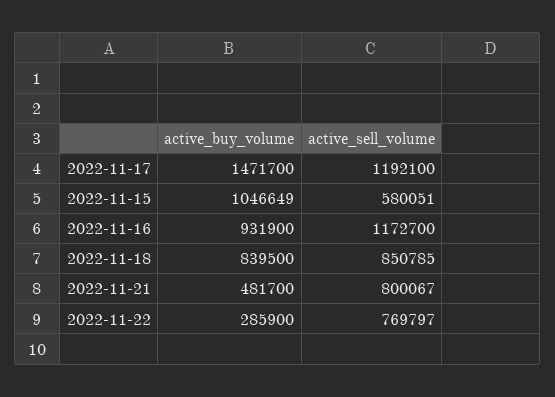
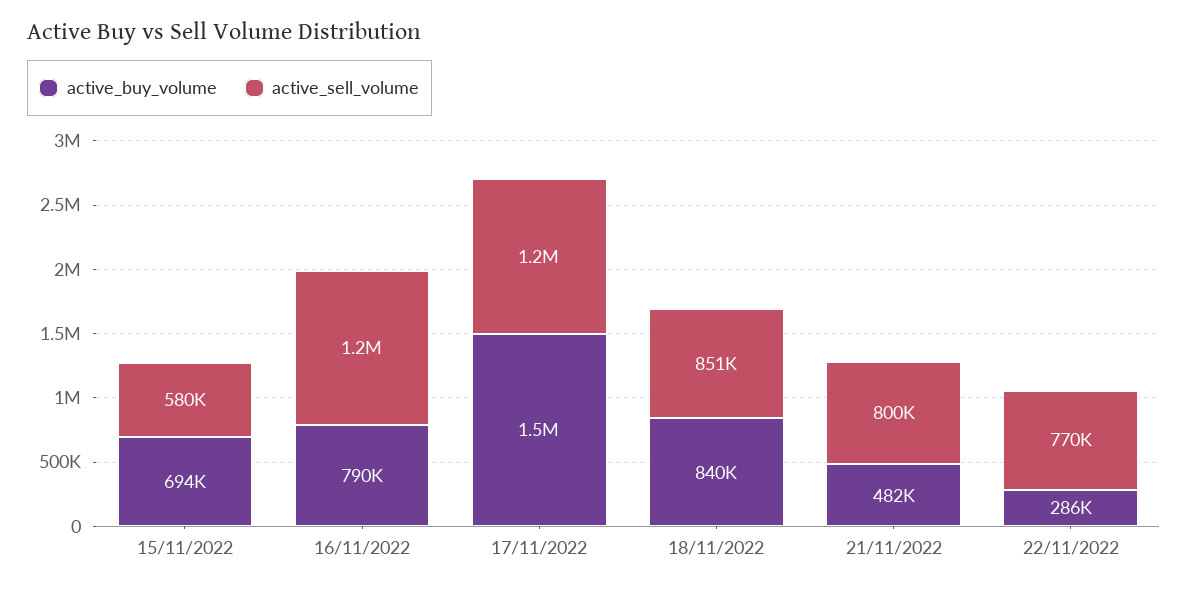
active_buy_volume, 2022-11-15: 1046649 -> 694000
active_buy_volume, 2022-11-16: 931900 -> 790000

